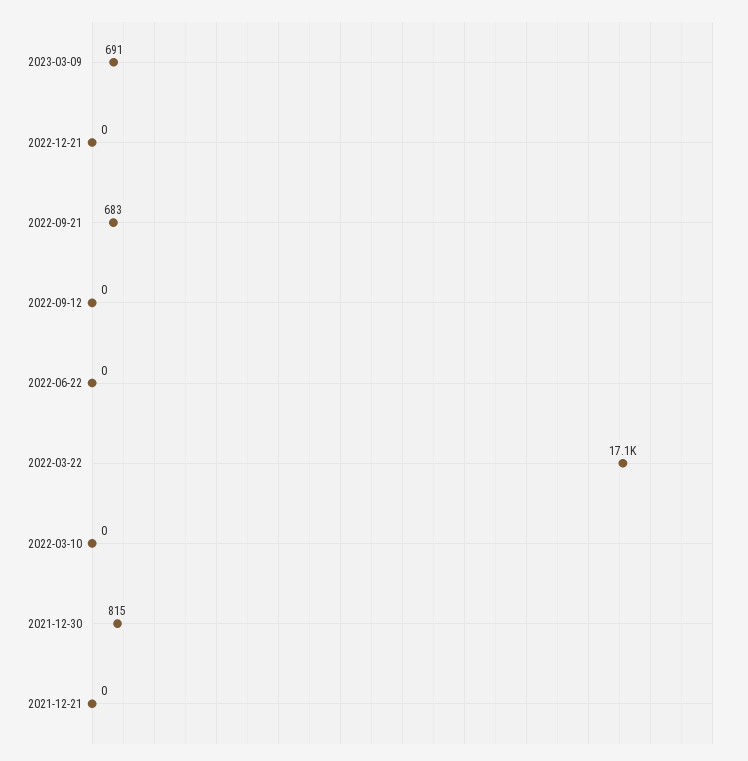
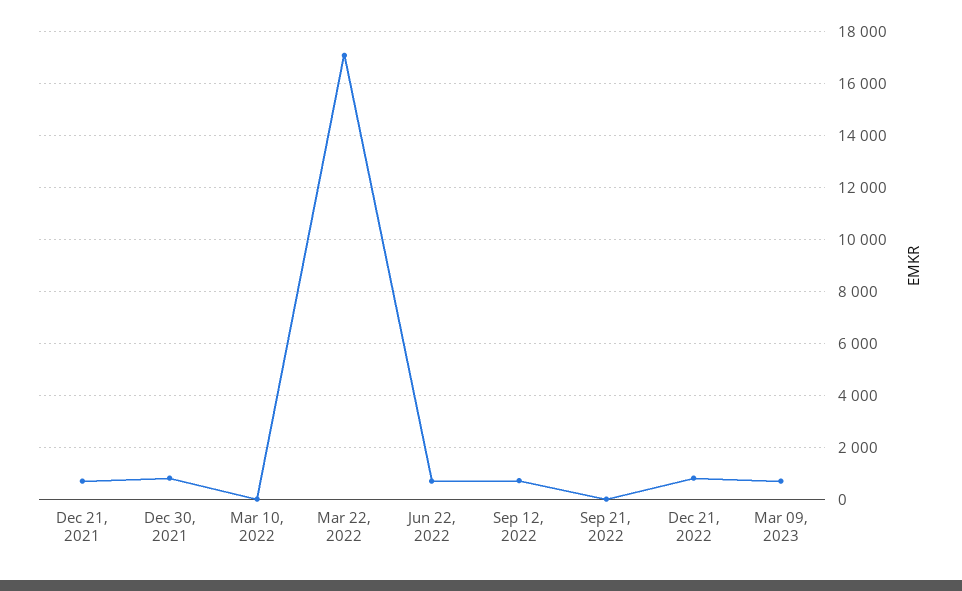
2022-12-21: 0 -> 750
2022-09-21: 683 -> 0
2022-09-12: 0 -> 750
2022-06-22: 0 -> 750
2021-12-21: 0 -> 750

